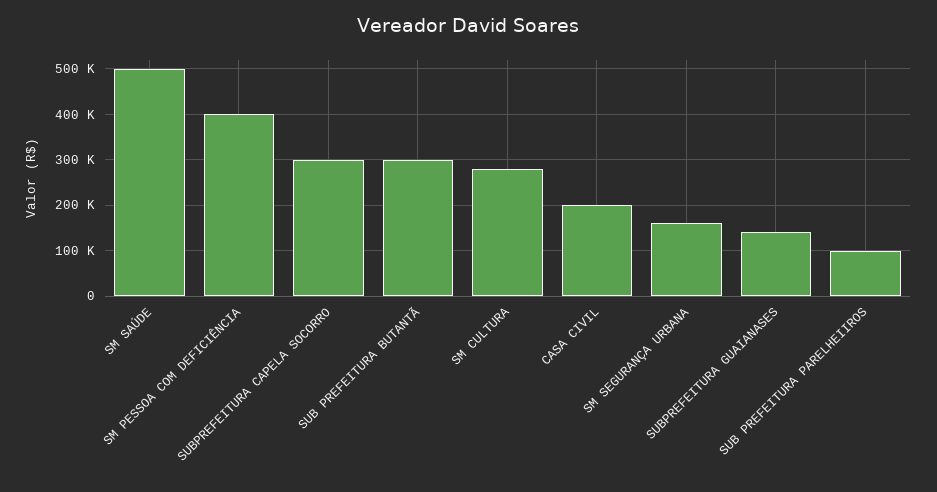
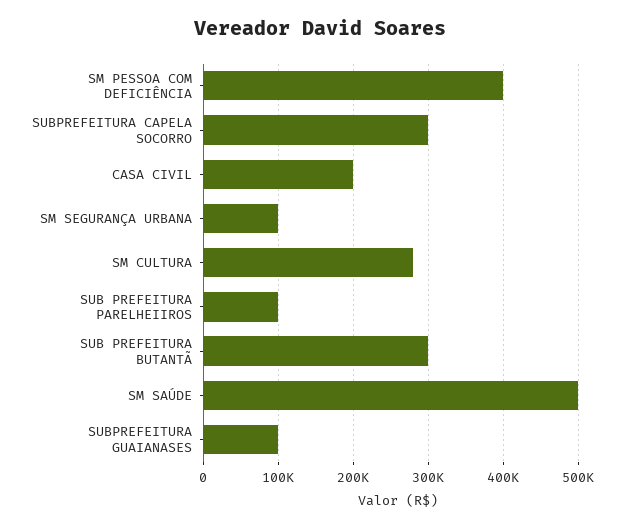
SM SEGURANÇA URBANA: 160000 -> 100000
SUBPREFEITURA GUAIANASES: 140000 -> 100000

